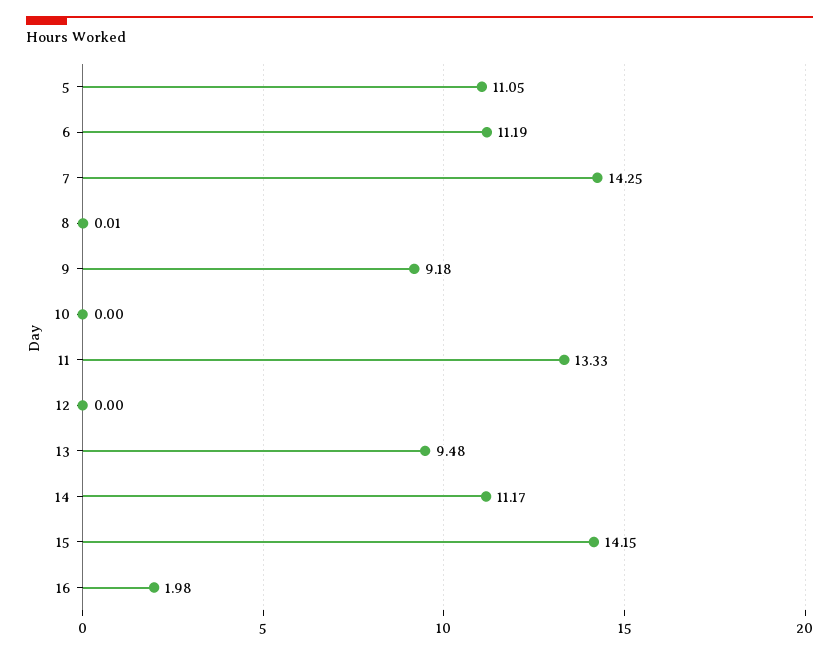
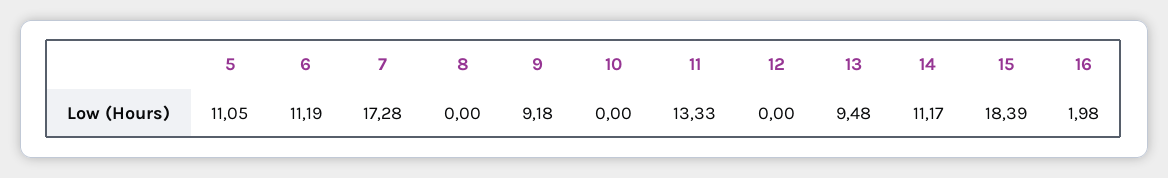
7: 14.25 -> 17.28
8: 0.01 -> 0
15: 14.15 -> 18.39

